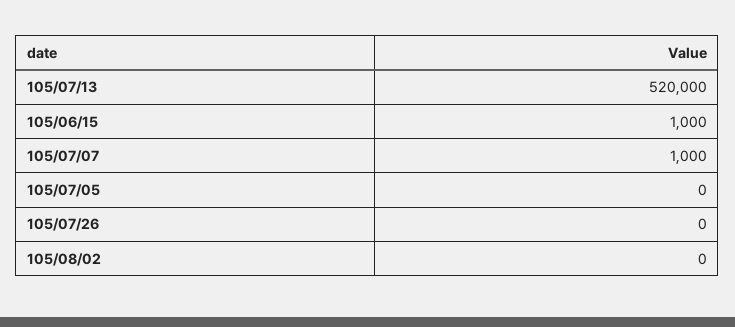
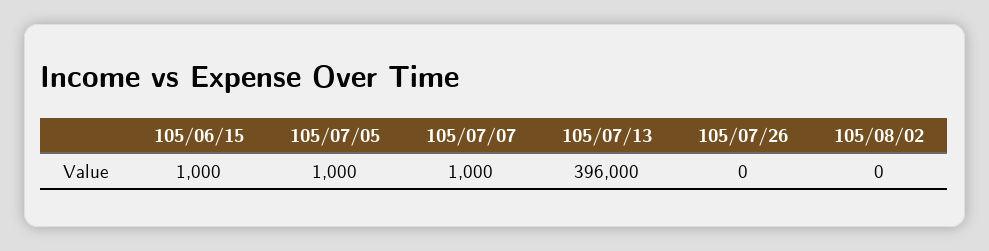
105/07/13: 520000 -> 396000
105/07/05: 0 -> 1000

